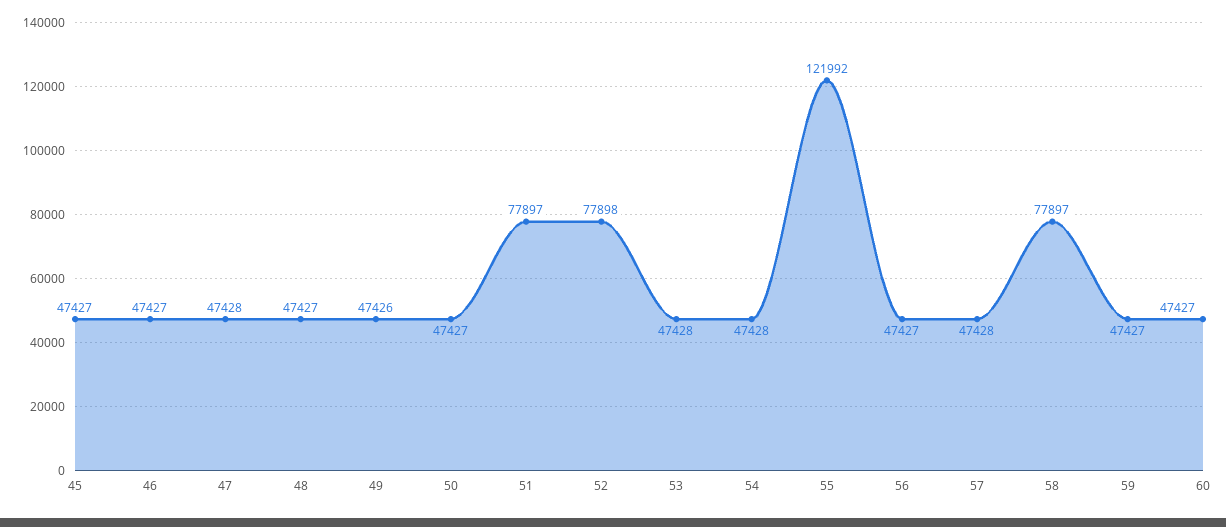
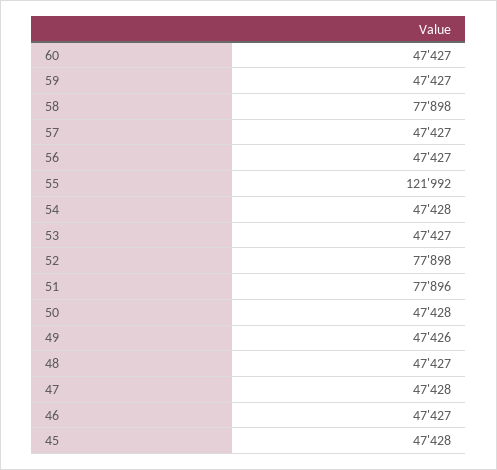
45: 47427 -> 47428
50: 47427 -> 47428
51: 77897 -> 77896
53: 47428 -> 47427
57: 47428 -> 47427
58: 77897 -> 77898

